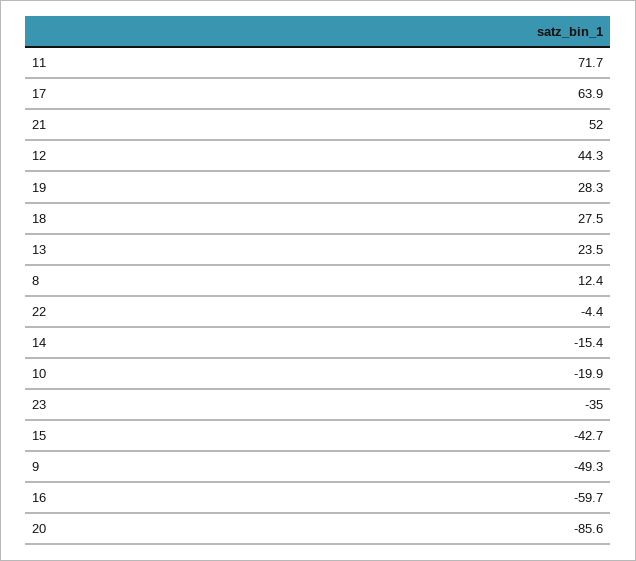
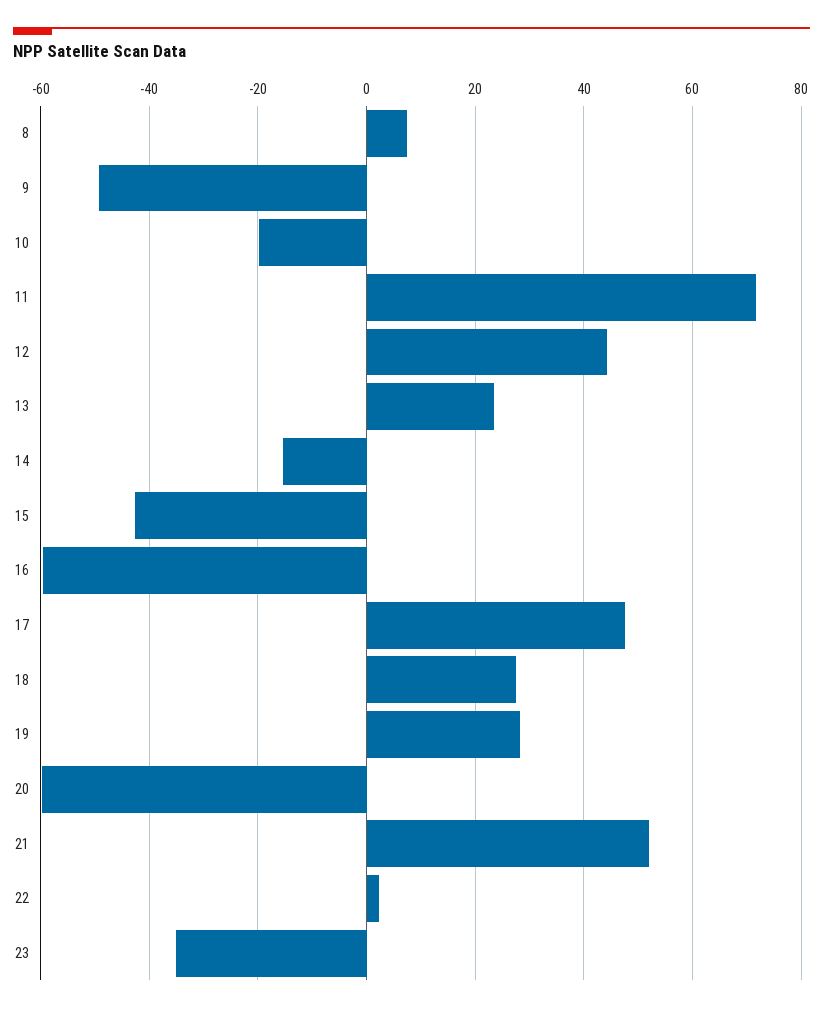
17: 63.9 -> 48
8: 12.4 -> 8
22: -4.4 -> 2
20: -85.6 -> -60

